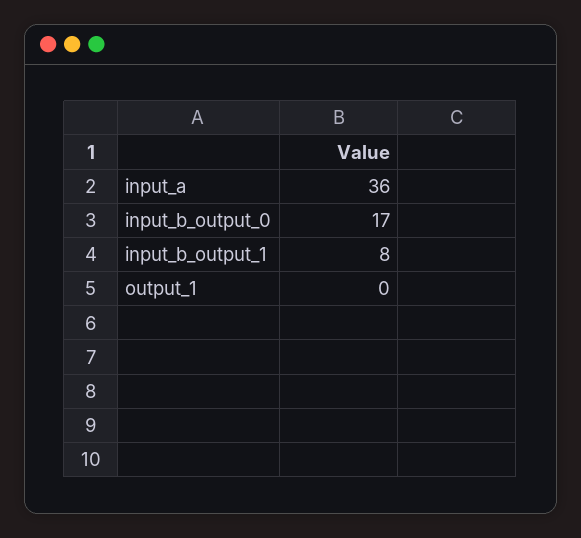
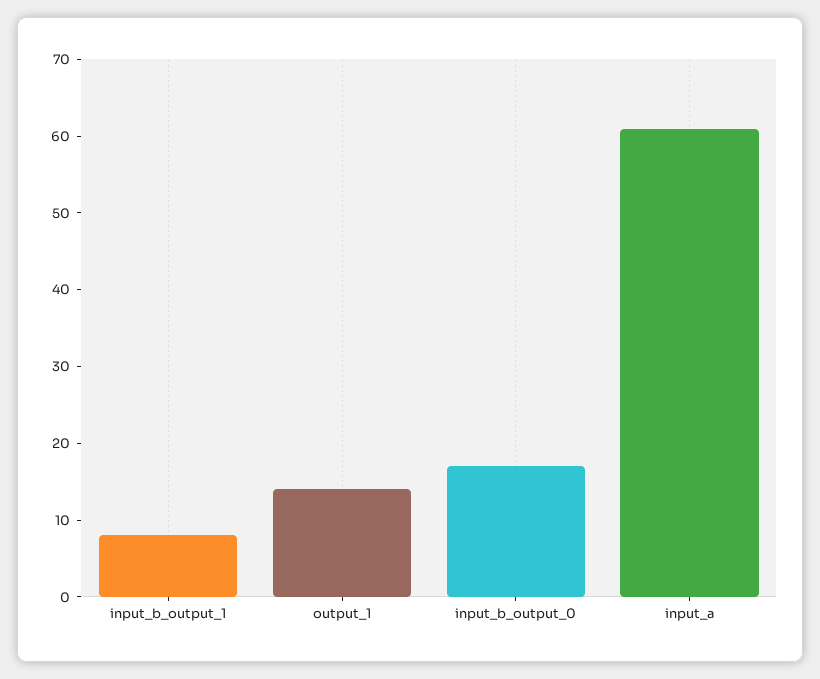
input_a: 36 -> 60
output_1: 0 -> 15

